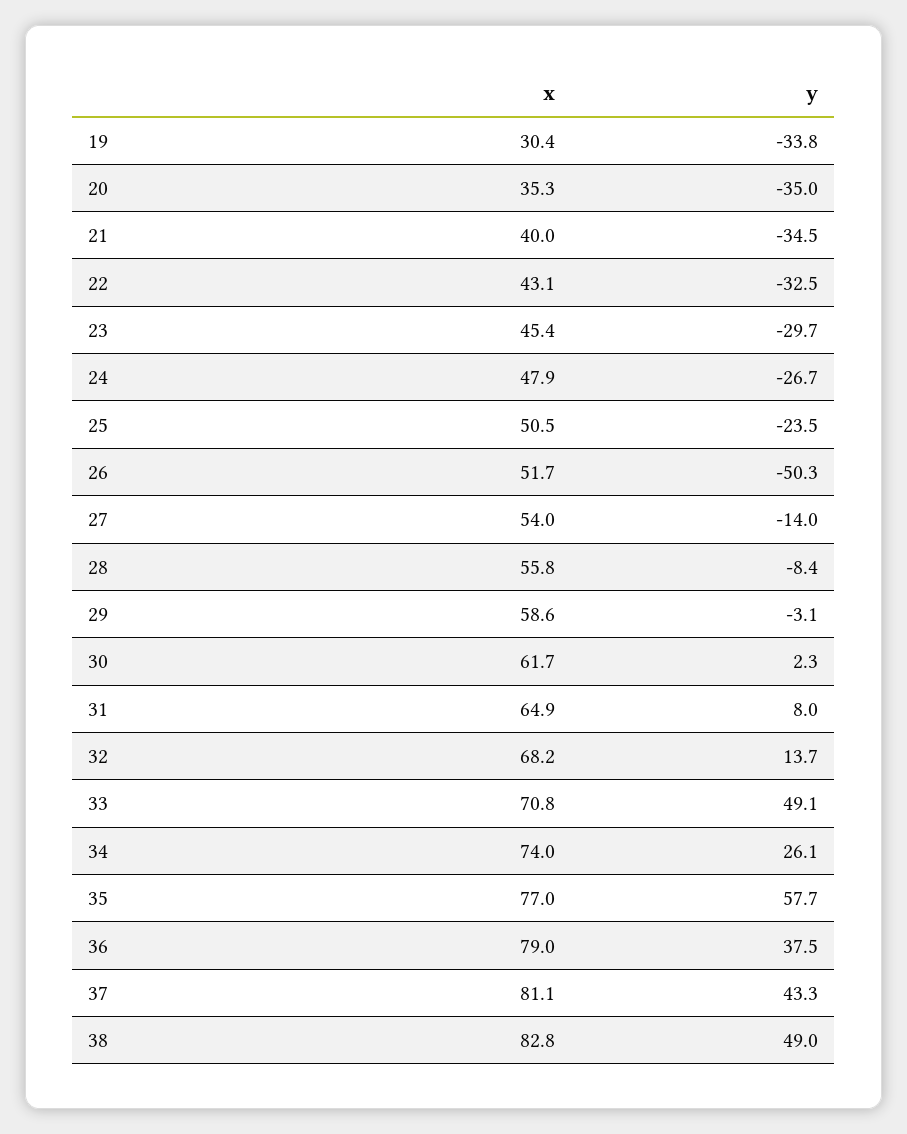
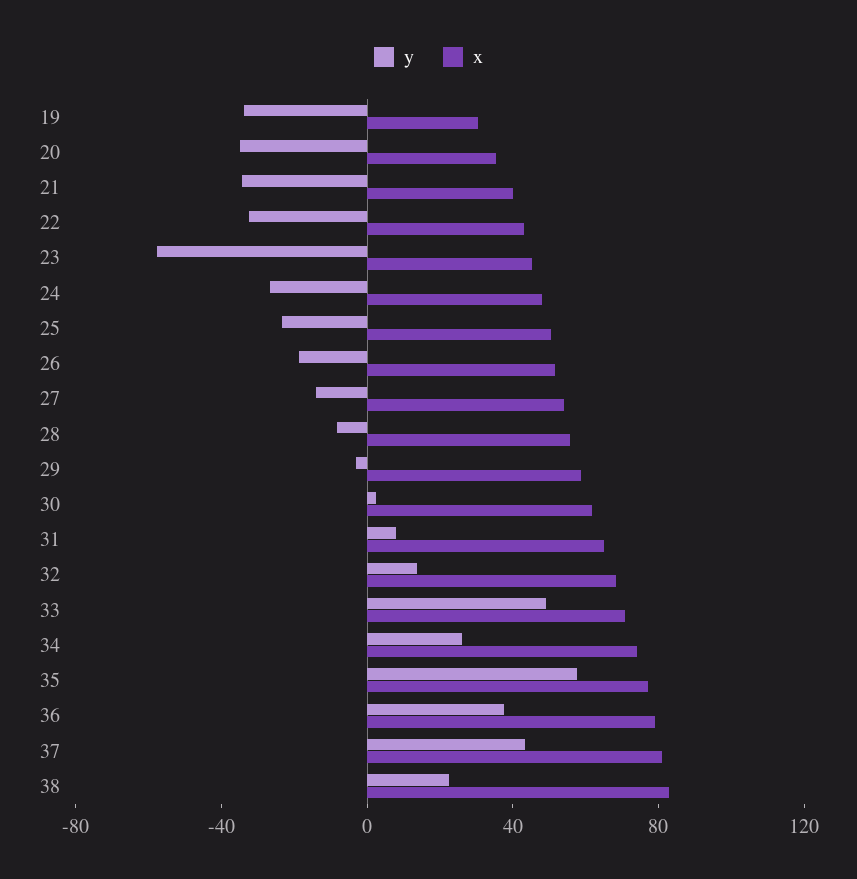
y, 23: -29.7 -> -60
y, 26: -50.3 -> -20
y, 38: 49 -> 20

